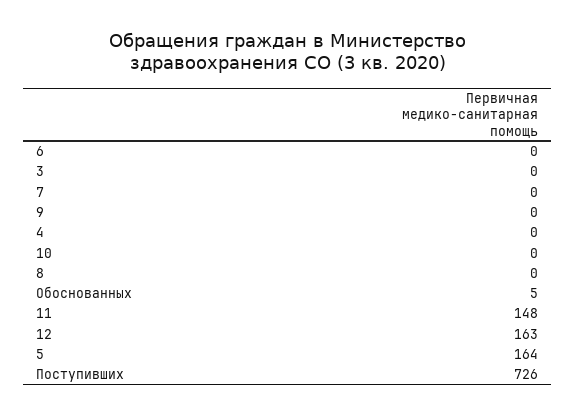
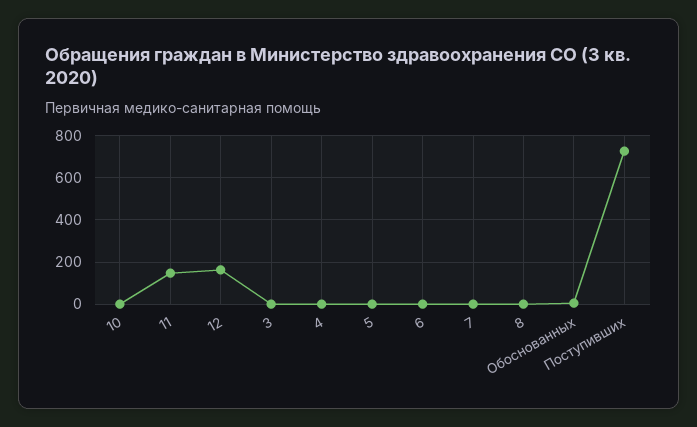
9: 0 -> none
5: 164 -> 0

